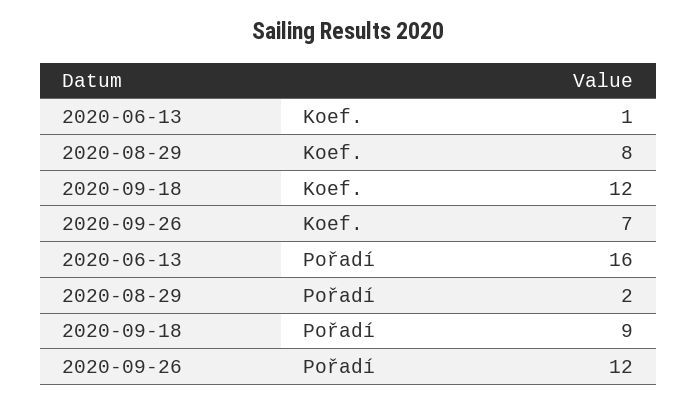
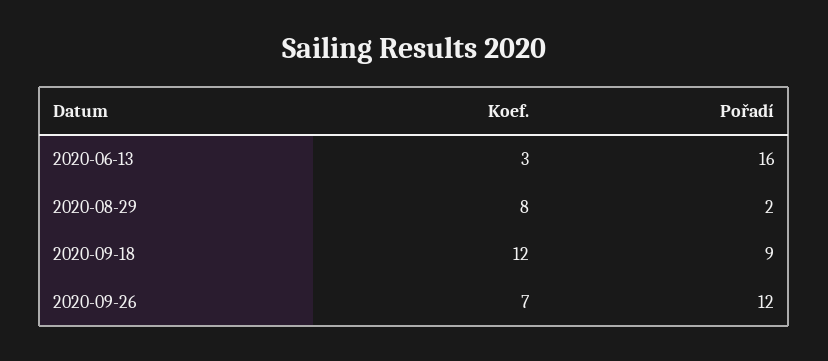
2020-06-13, Koef.: 1 -> 3

